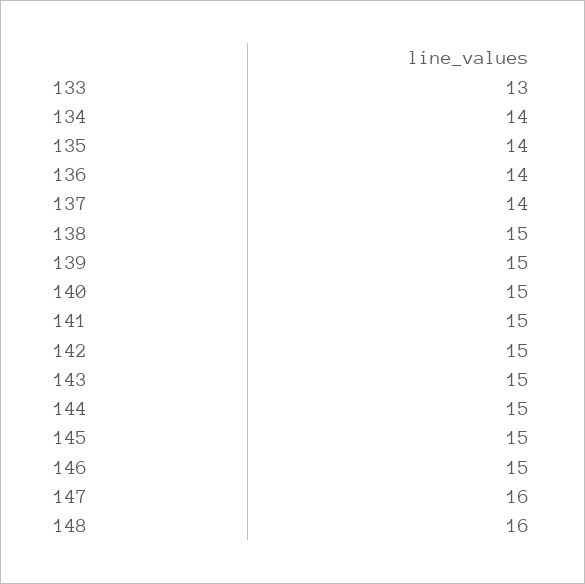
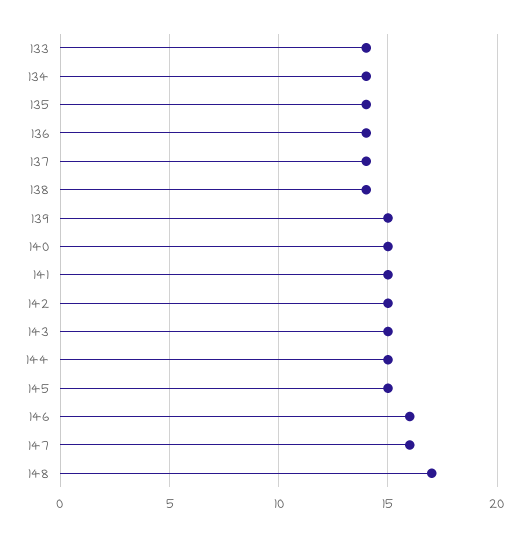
133: 13 -> 14
138: 15 -> 14
146: 15 -> 16
148: 16 -> 17

